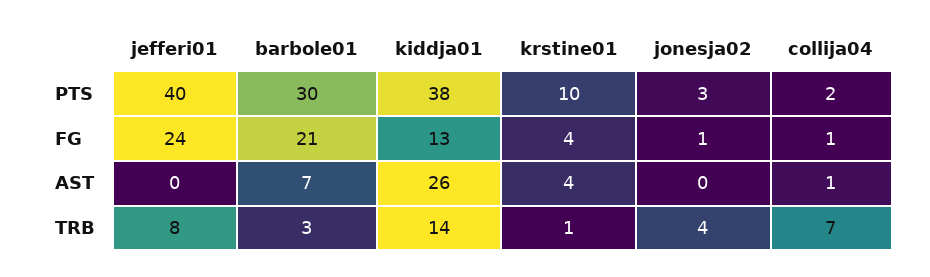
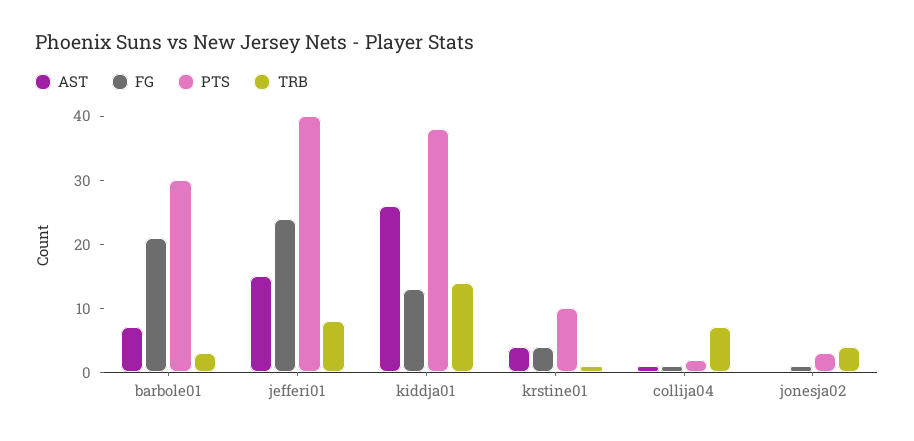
AST, jefferi01: 0 -> 15

